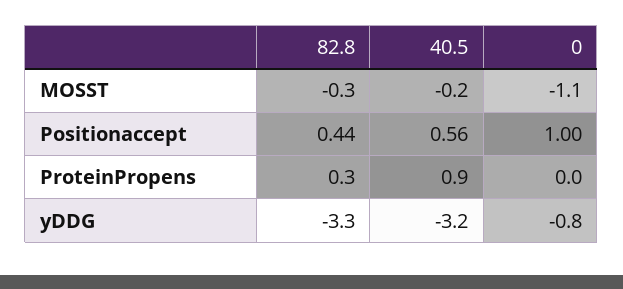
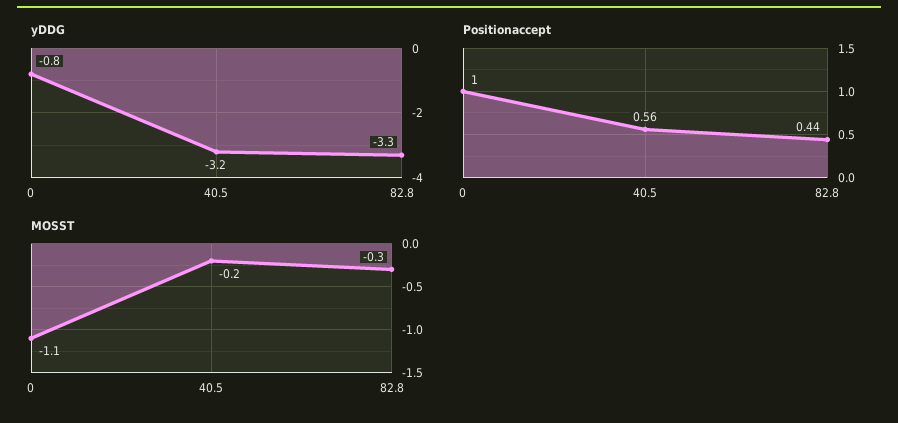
ProteinPropens, 82.8: 0.3 -> none
ProteinPropens, 40.5: 0.9 -> none
ProteinPropens, 0: 0 -> none

